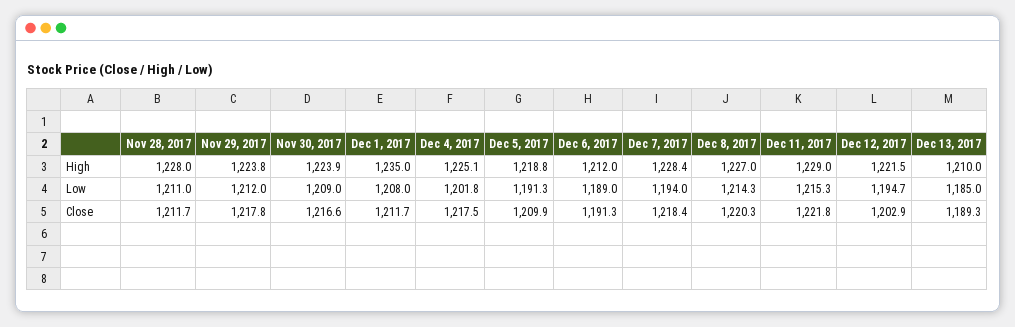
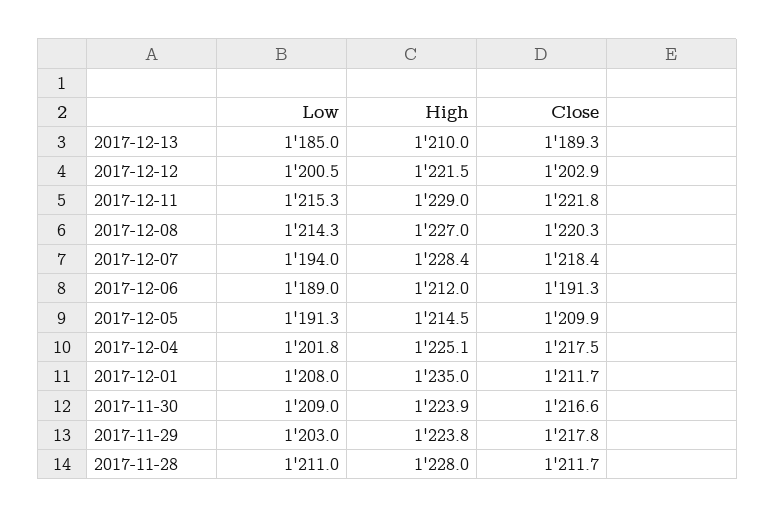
Dec 5, 2017, High: 1218.8 -> 1214.5
Nov 29, 2017, Low: 1212 -> 1203
Dec 12, 2017, Low: 1194.7 -> 1200.5

